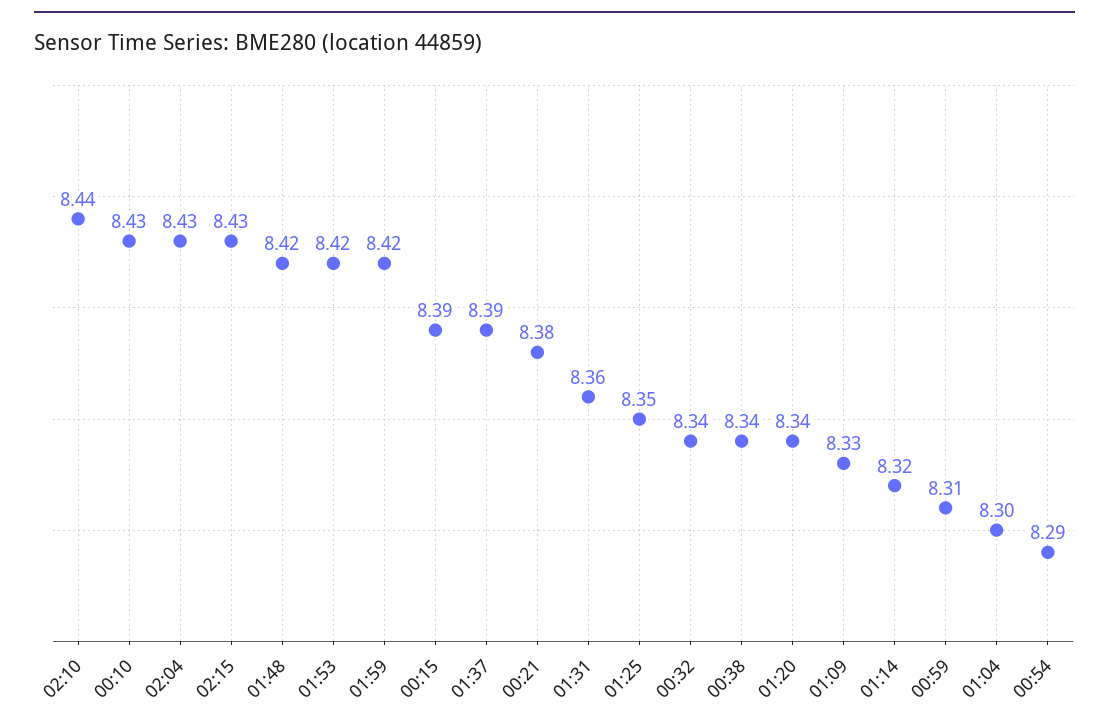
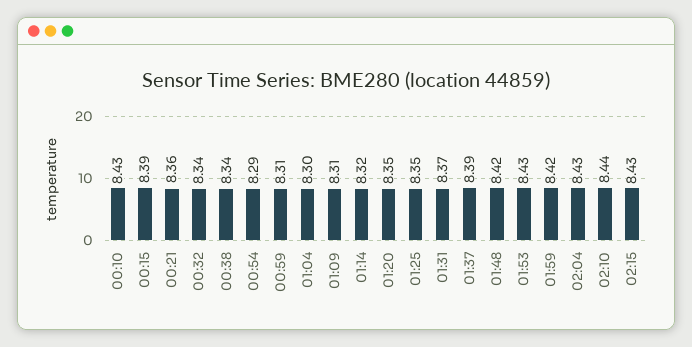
01:53: 8.42 -> 8.43
00:21: 8.38 -> 8.36
01:31: 8.36 -> 8.37
01:20: 8.34 -> 8.35
01:09: 8.33 -> 8.31

